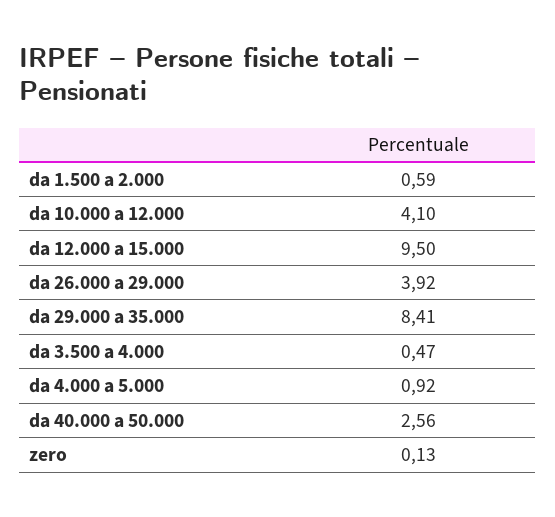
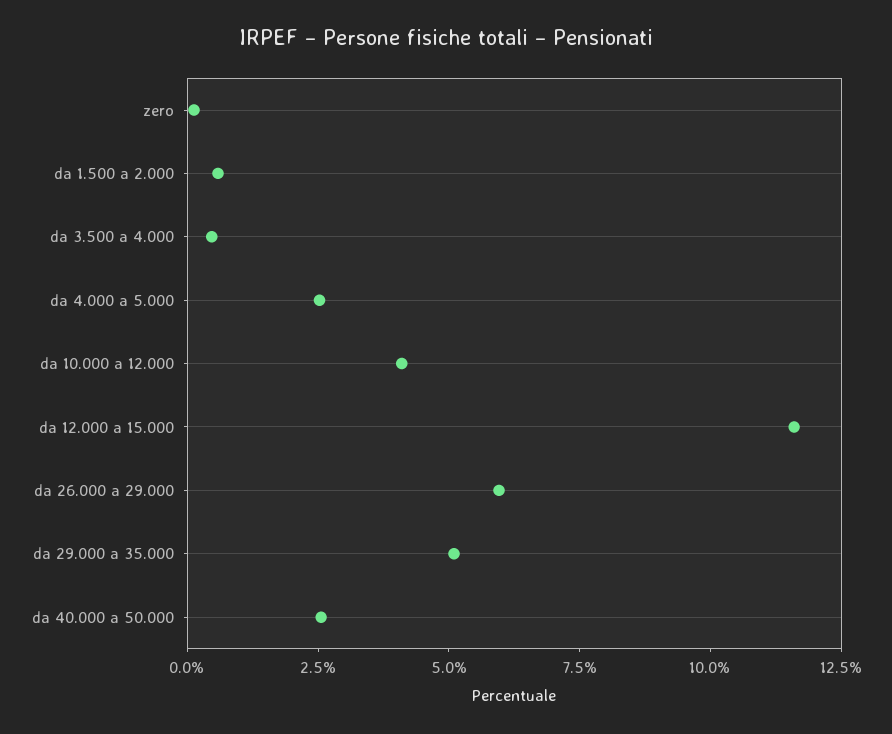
da 12.000 a 15.000: 9.5 -> 11.5
da 26.000 a 29.000: 3.92 -> 6
da 29.000 a 35.000: 8.41 -> 5
da 4.000 a 5.000: 0.92 -> 2.5

